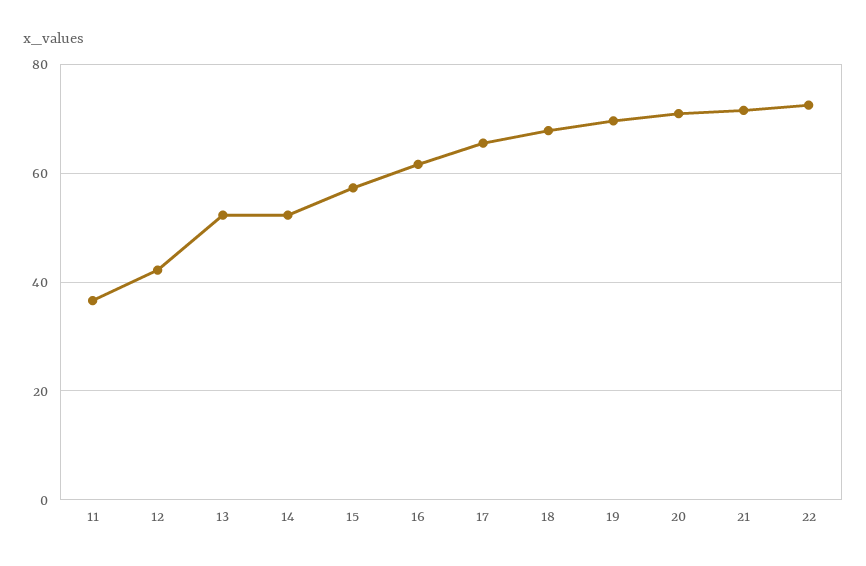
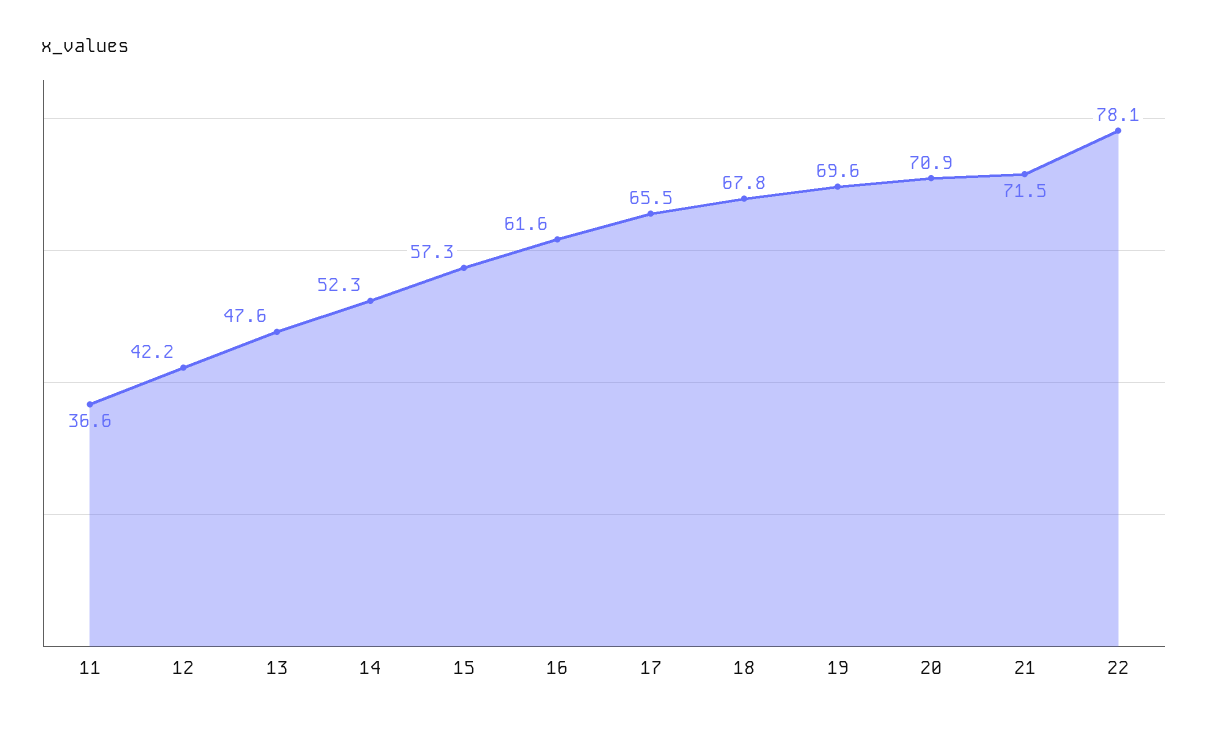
13: 52 -> 47.6
22: 72 -> 78.1

